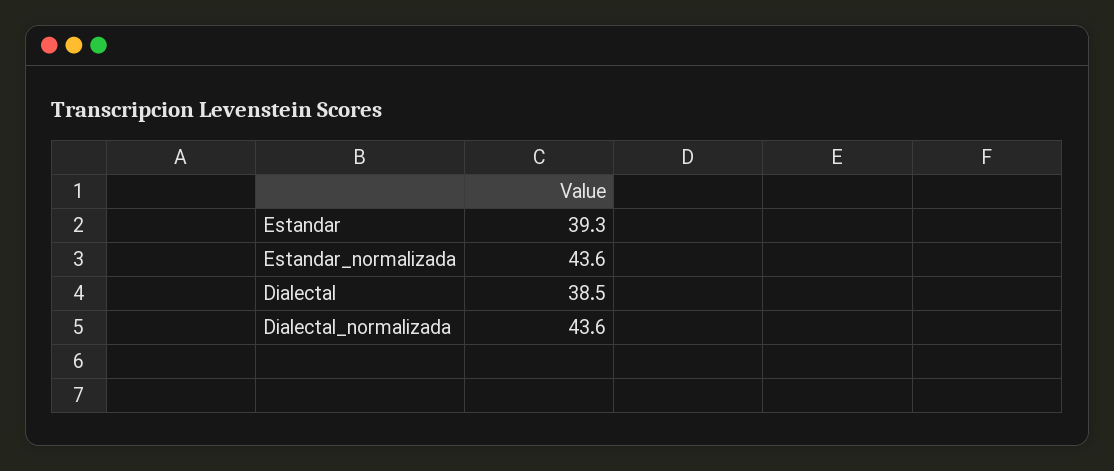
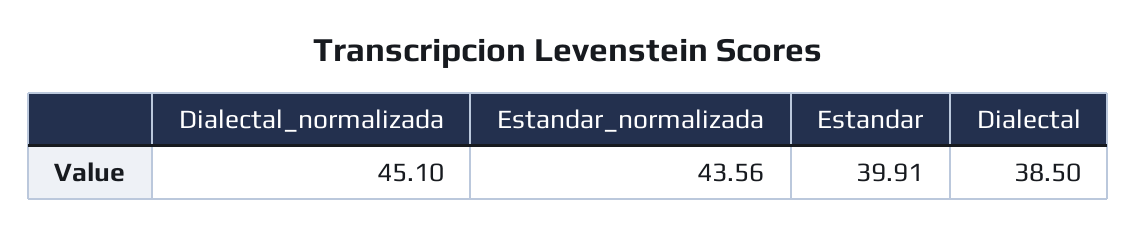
Estandar: 39.3 -> 39.91
Dialectal_normalizada: 43.6 -> 45.1

